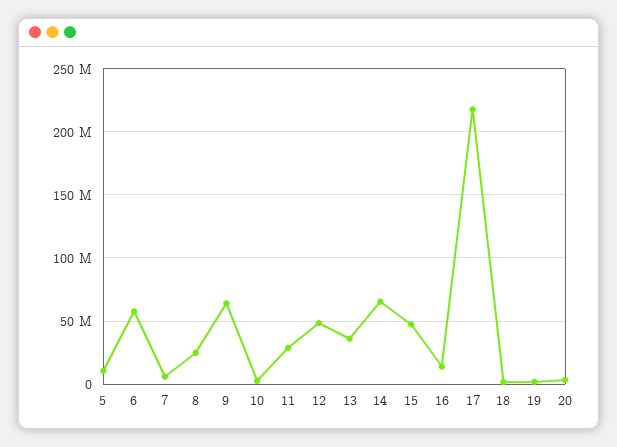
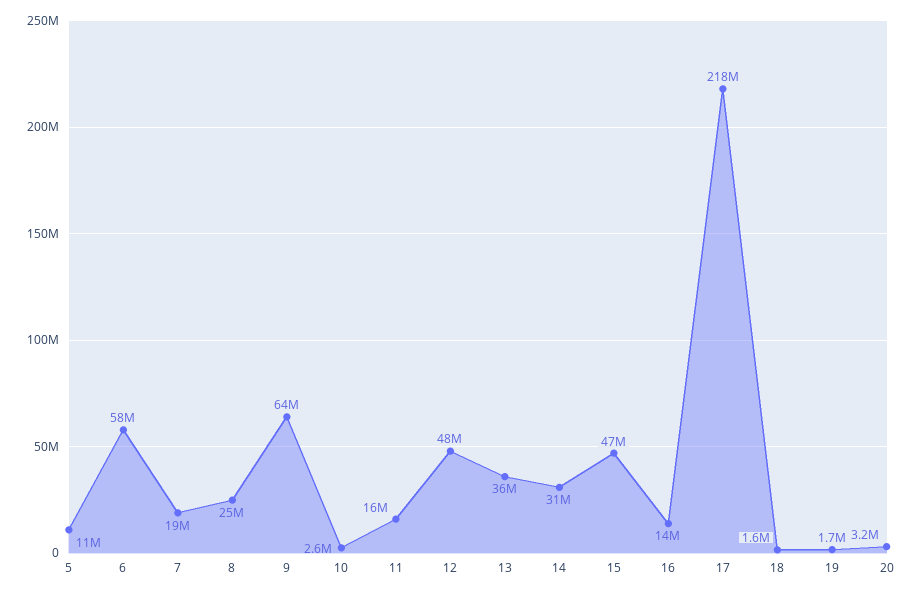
7: 5000000 -> 19000000
11: 30000000 -> 16000000
14: 65000000 -> 31000000

